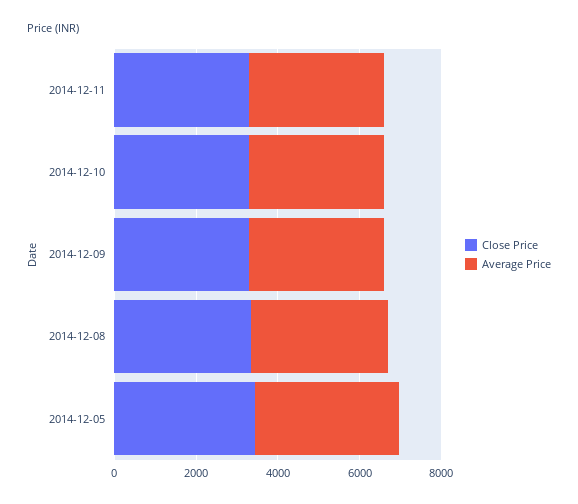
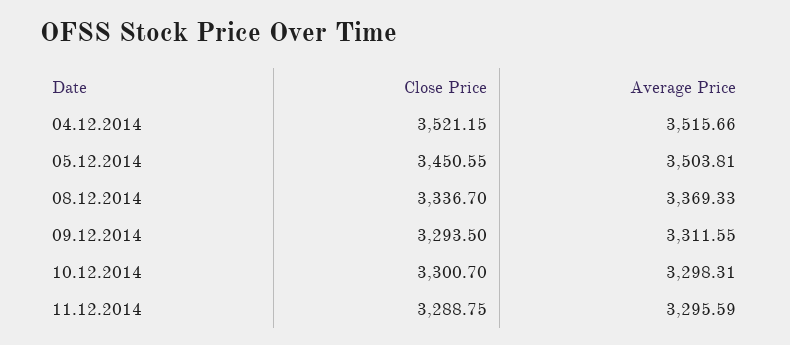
Close Price, 04.12.2014: none -> 3521.15
Average Price, 04.12.2014: none -> 3515.66

